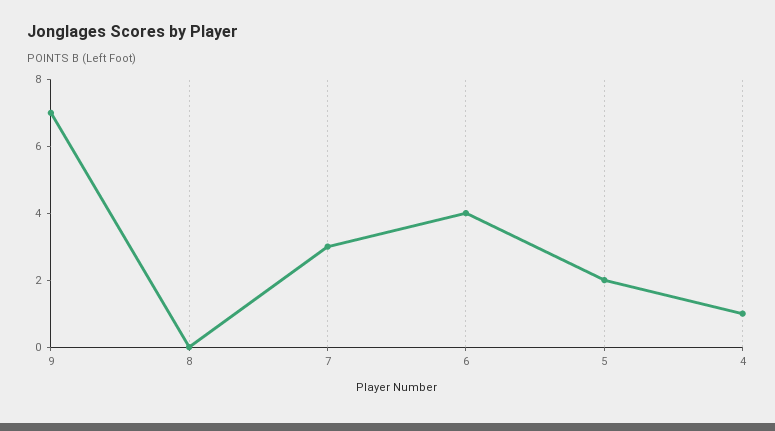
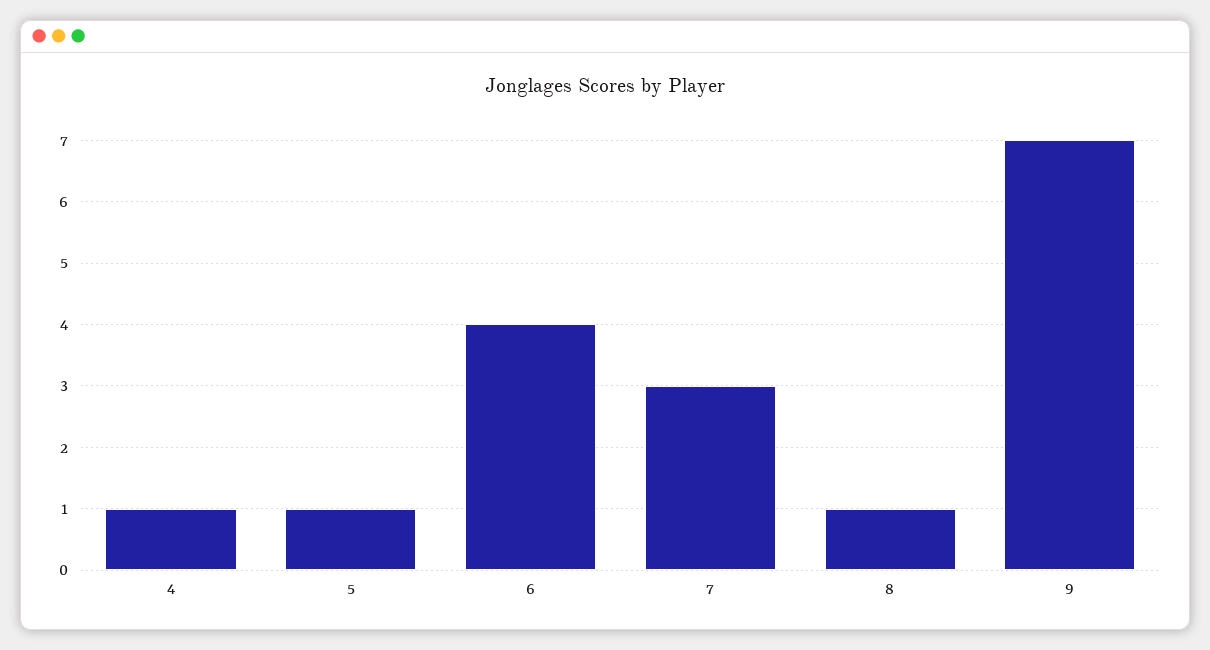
8: 0 -> 1
5: 2 -> 1

